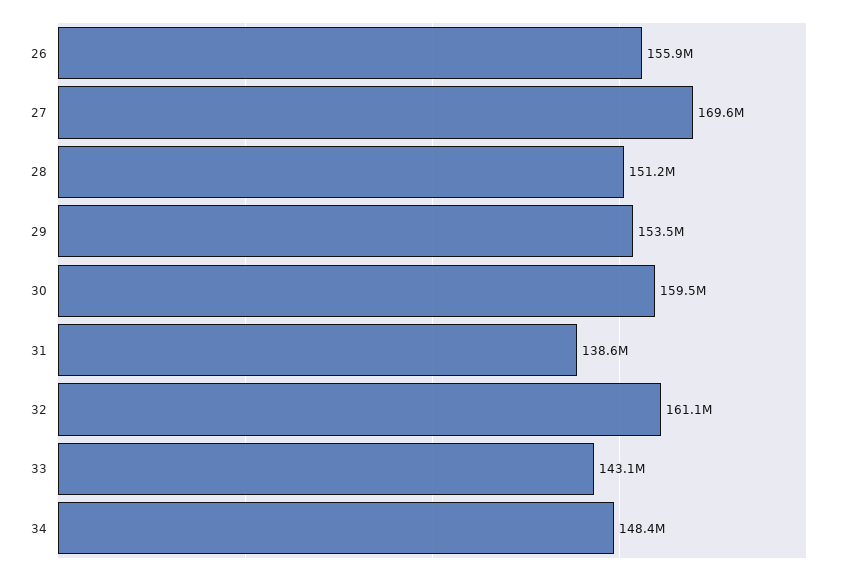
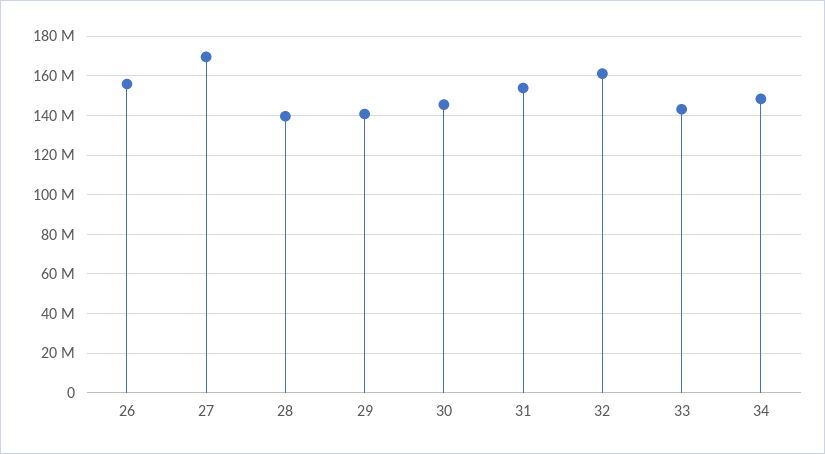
28: 151200000 -> 140000000
29: 153500000 -> 140000000
30: 159500000 -> 145000000
31: 138600000 -> 155000000

